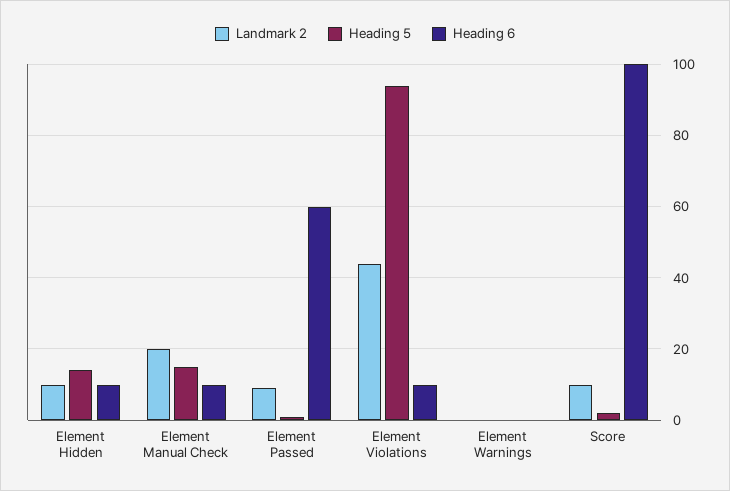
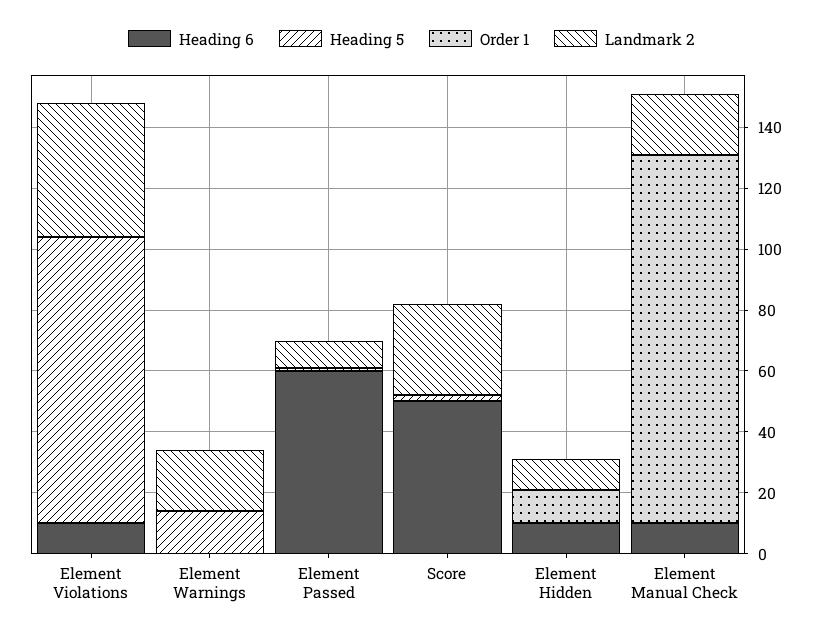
Heading 5, Element Hidden: 15 -> 0
Heading 5, Element Manual Check: 15 -> 0
Landmark 2, Element Warnings: 0 -> 20
Heading 5, Element Warnings: 0 -> 15
Landmark 2, Score: 10 -> 30
Heading 6, Score: 100 -> 50
Order 1, Element Violations: none -> 0
Order 1, Element Warnings: none -> 0
Order 1, Element Passed: none -> 0
Order 1, Score: none -> 0
Order 1, Element Hidden: none -> 10
Order 1, Element Manual Check: none -> 120

